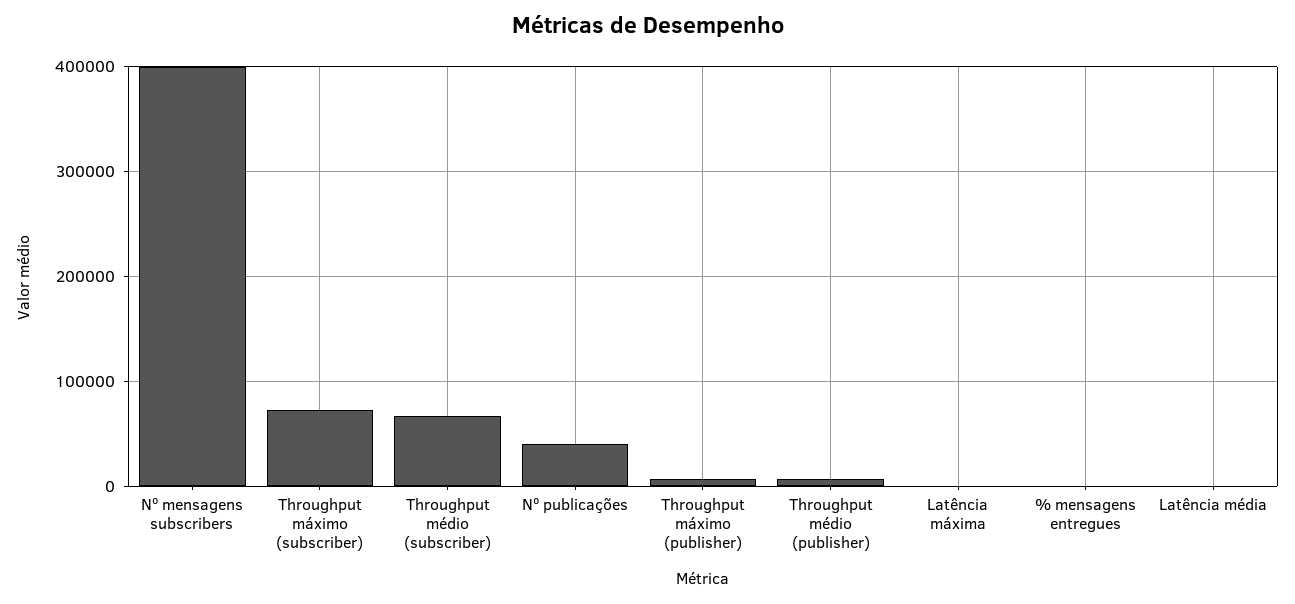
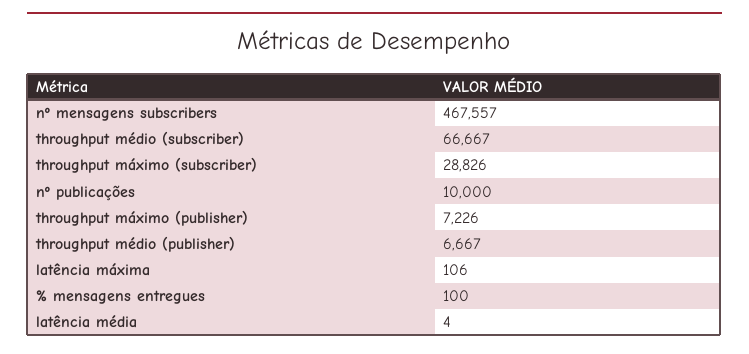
Nº mensagens subscribers: 400000 -> 467557
Throughput máximo (subscriber): 70000 -> 28826
Nº publicações: 40000 -> 10000

